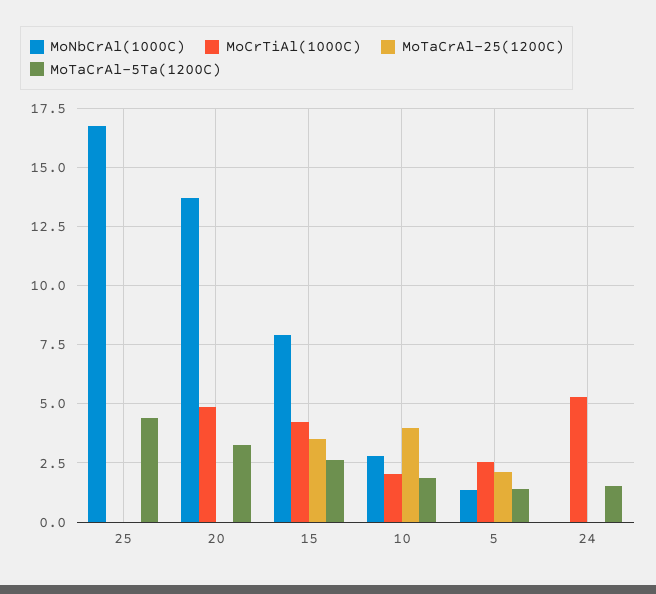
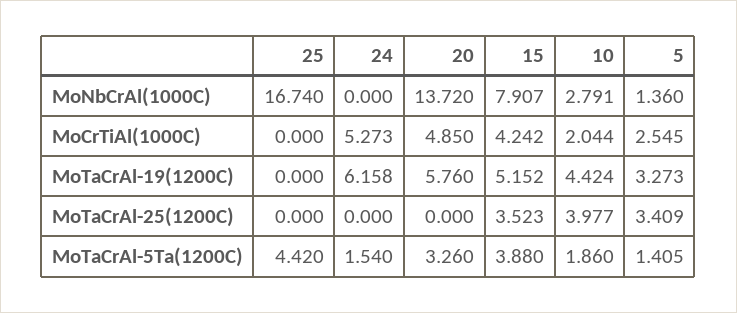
MoTaCrAl-5Ta(1200C), 15: 2.5 -> 3.88
MoTaCrAl-25(1200C), 5: 2 -> 3.409
MoTaCrAl-19(1200C), 25: none -> 0
MoTaCrAl-19(1200C), 24: none -> 6.158
MoTaCrAl-19(1200C), 20: none -> 5.76
MoTaCrAl-19(1200C), 15: none -> 5.152
MoTaCrAl-19(1200C), 10: none -> 4.424
MoTaCrAl-19(1200C), 5: none -> 3.273

